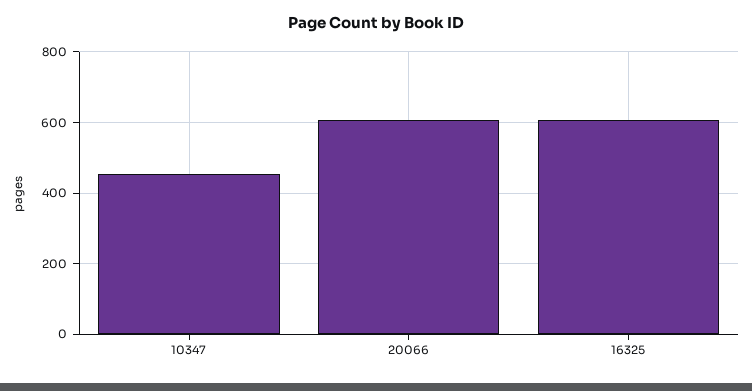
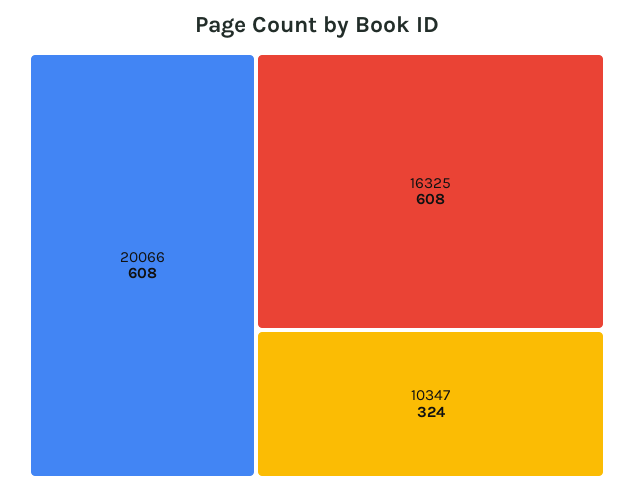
10347: 460 -> 324

